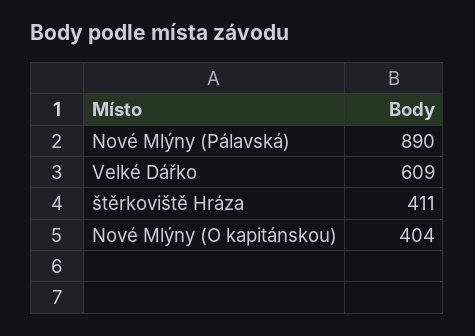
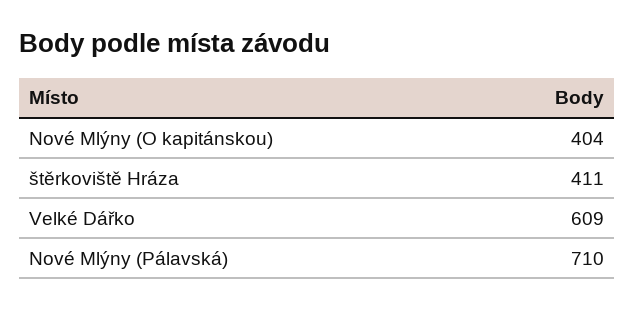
Nové Mlýny (Pálavská): 890 -> 710

